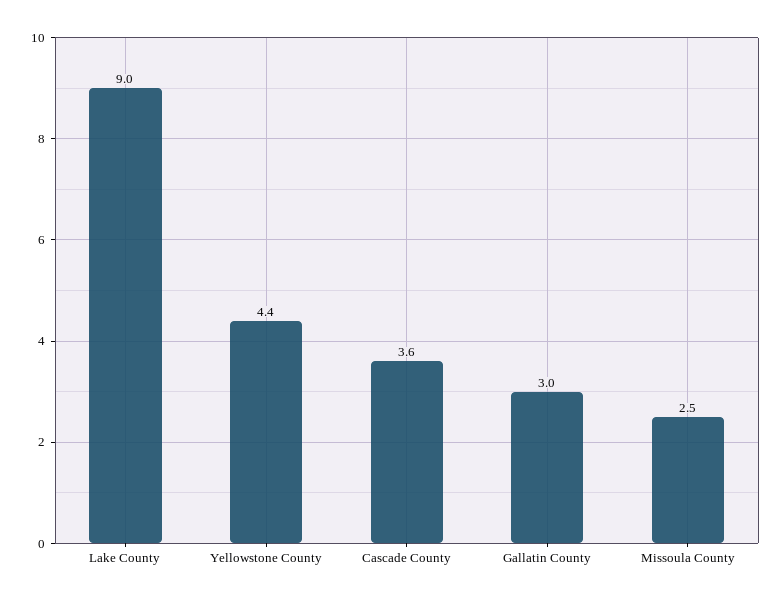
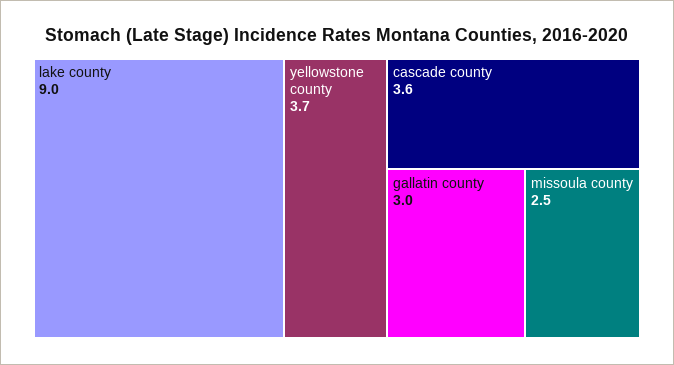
Yellowstone County: 4.4 -> 3.7

